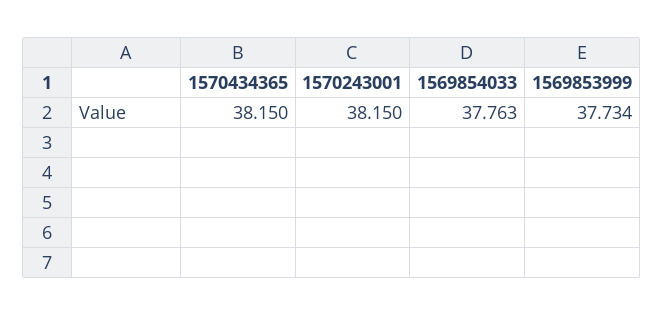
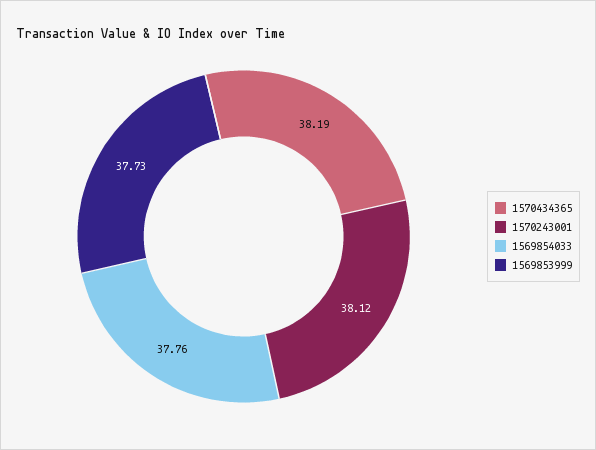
1570434365: 38.15 -> 38.19
1570243001: 38.15 -> 38.12

